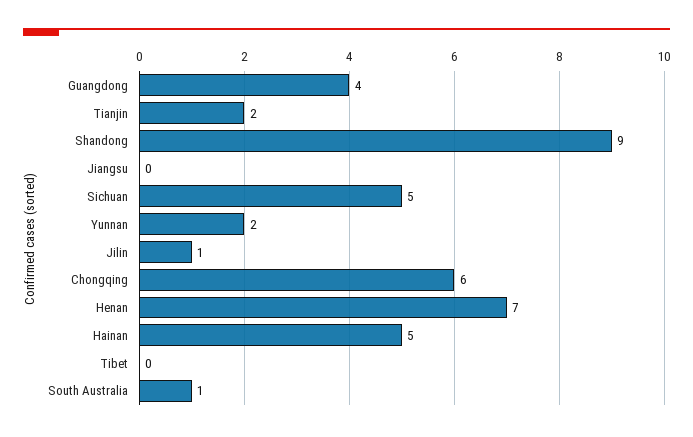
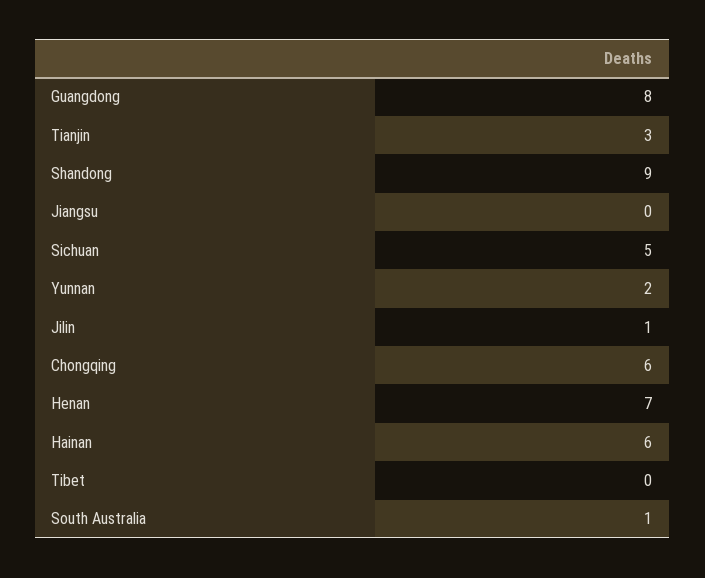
Guangdong: 4 -> 8
Tianjin: 2 -> 3
Hainan: 5 -> 6

